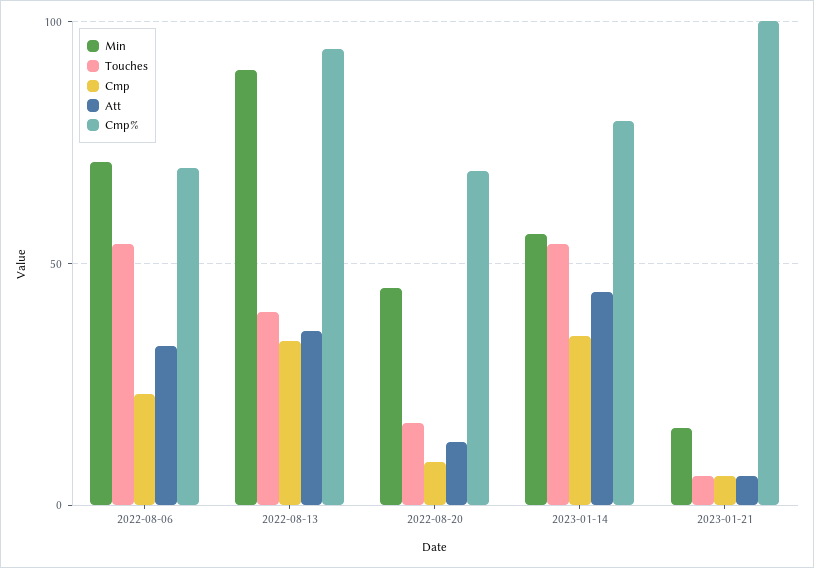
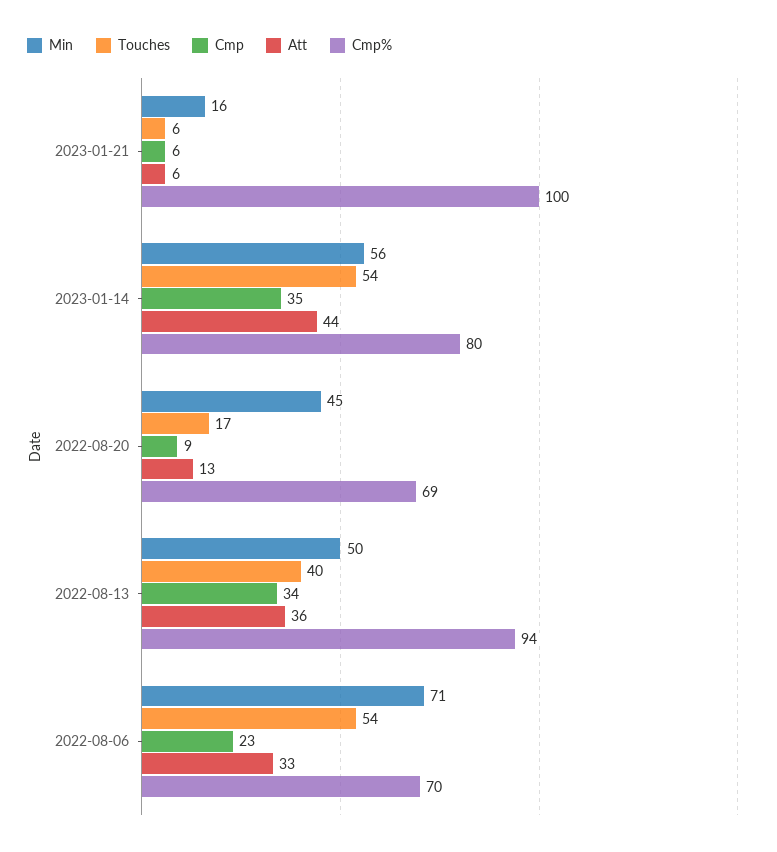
Min, 2022-08-13: 90 -> 50

